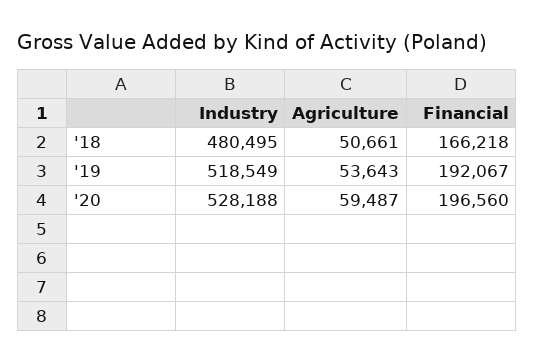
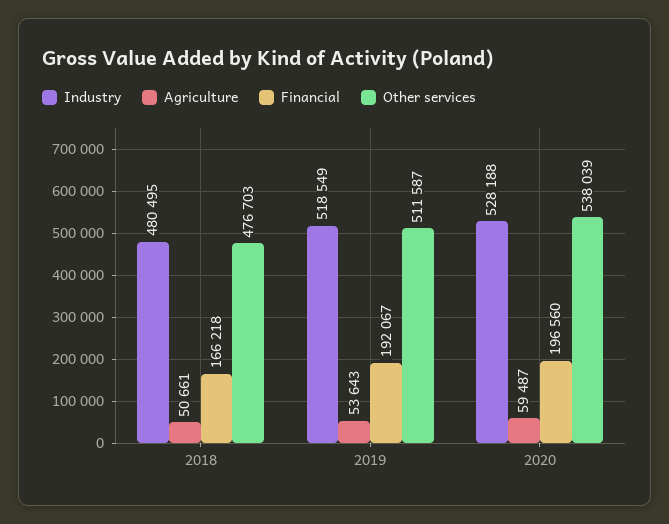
Other services, '18: none -> 476703
Other services, '19: none -> 511587
Other services, '20: none -> 538039

